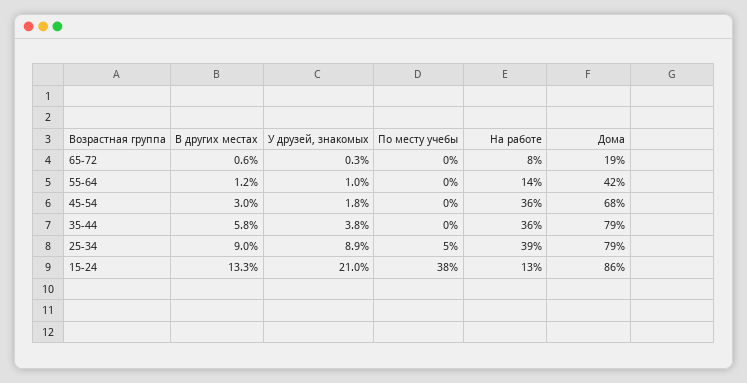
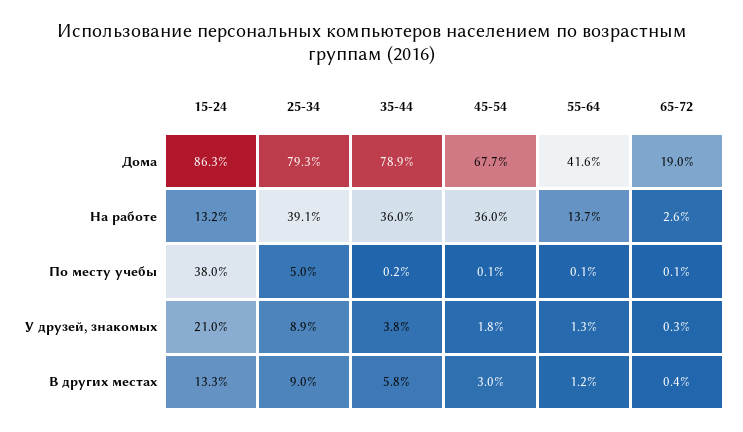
В других местах, 65-72: 0.6 -> 0.4
На работе, 65-72: 8 -> 2.6
У друзей, знакомых, 55-64: 1 -> 1.3

